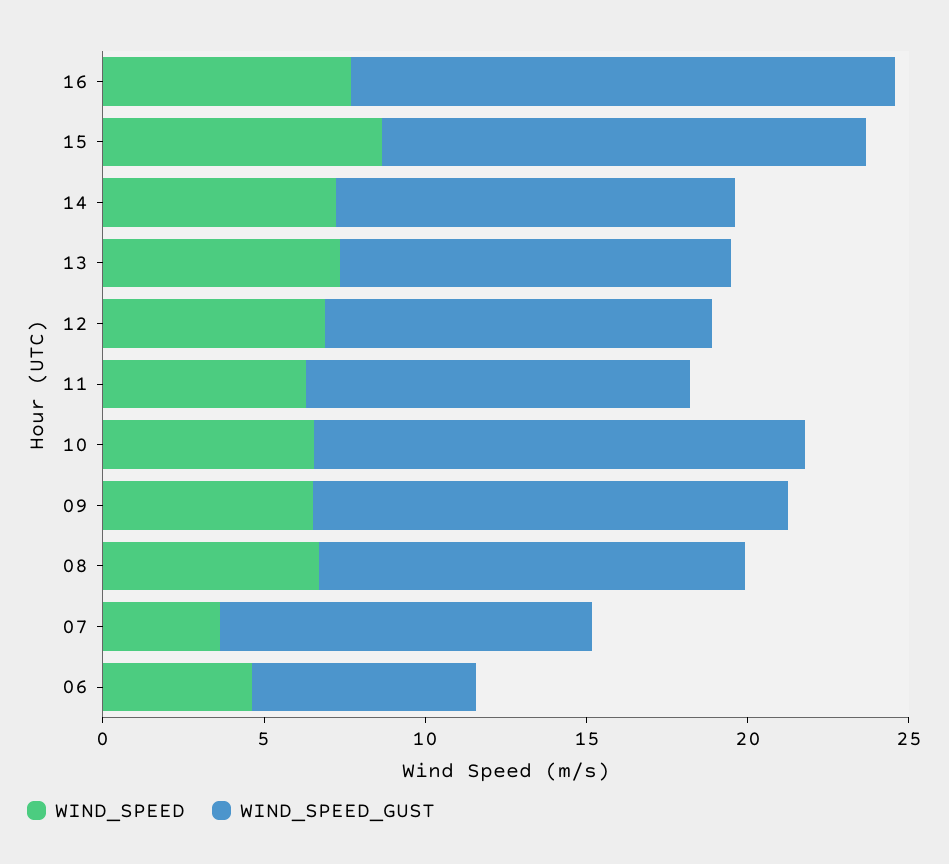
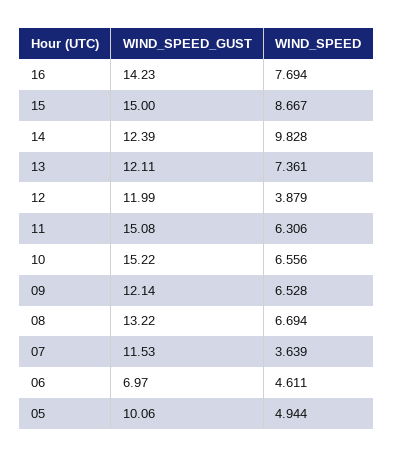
WIND_SPEED_GUST, 16: 17 -> 14.23
WIND_SPEED, 14: 7 -> 9.828
WIND_SPEED, 12: 7 -> 3.879
WIND_SPEED_GUST, 11: 12 -> 15.08
WIND_SPEED_GUST, 09: 15 -> 12.14
WIND_SPEED_GUST, 05: none -> 10.06
WIND_SPEED, 05: none -> 4.944

